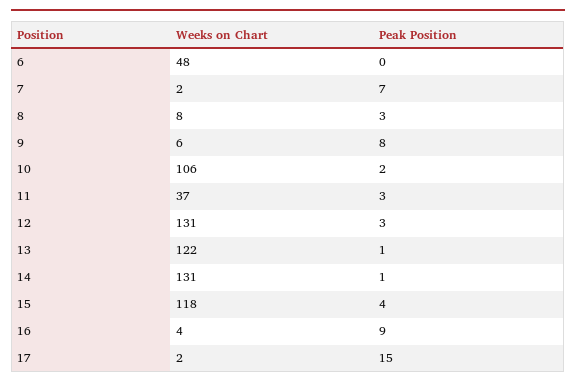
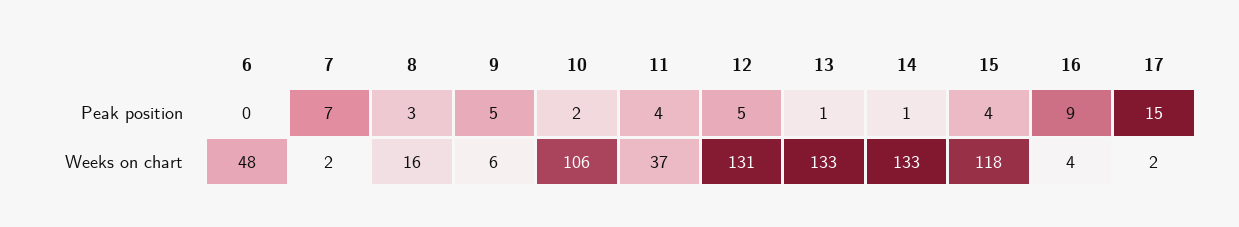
Weeks on Chart, 8: 8 -> 16
Peak Position, 9: 8 -> 5
Peak Position, 11: 3 -> 4
Peak Position, 12: 3 -> 5
Weeks on Chart, 13: 122 -> 133
Weeks on Chart, 14: 131 -> 133

